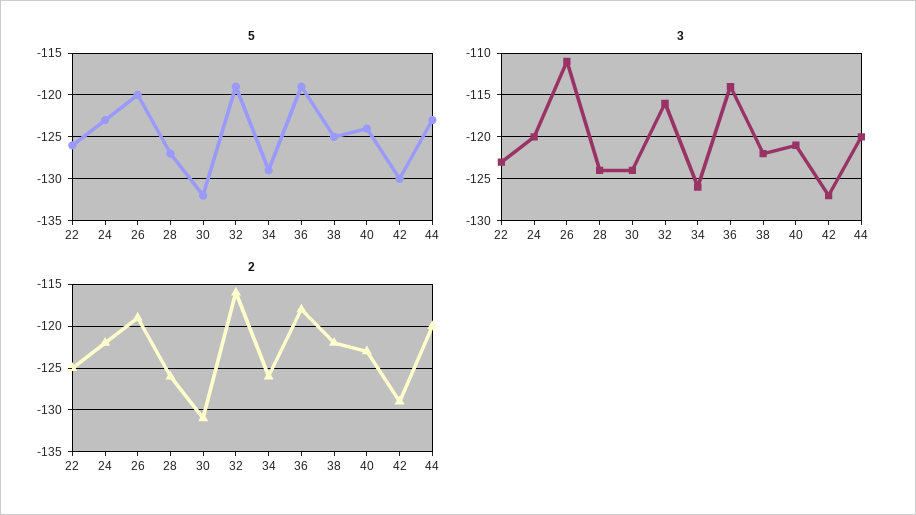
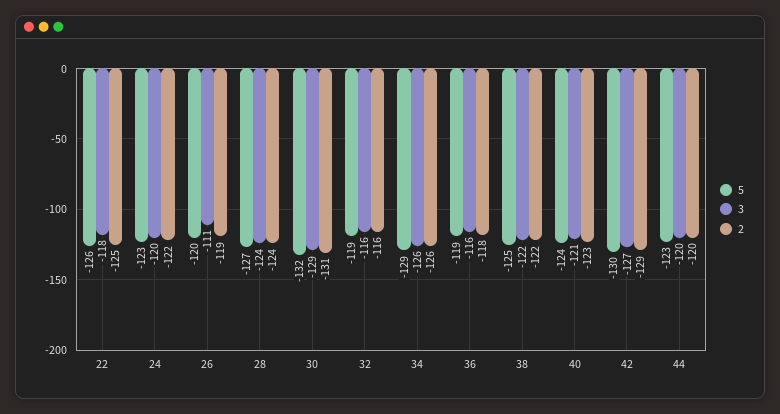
3, 22: -123 -> -118
3, 30: -124 -> -129
3, 36: -114 -> -116
2, 28: -126 -> -124

